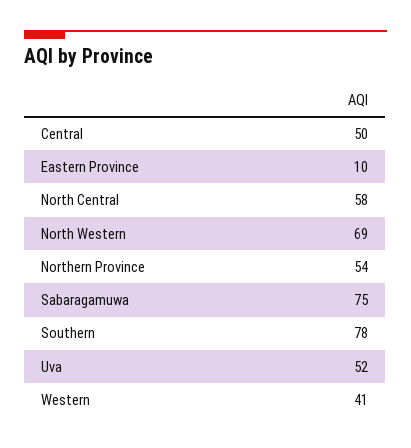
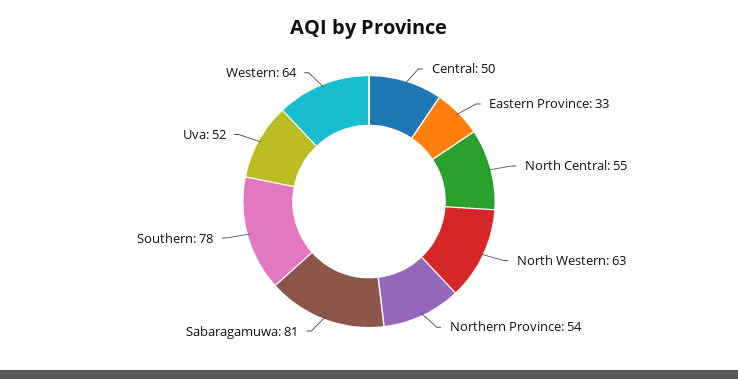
Eastern Province: 10 -> 33
North Central: 58 -> 55
North Western: 69 -> 63
Sabaragamuwa: 75 -> 81
Western: 41 -> 64

